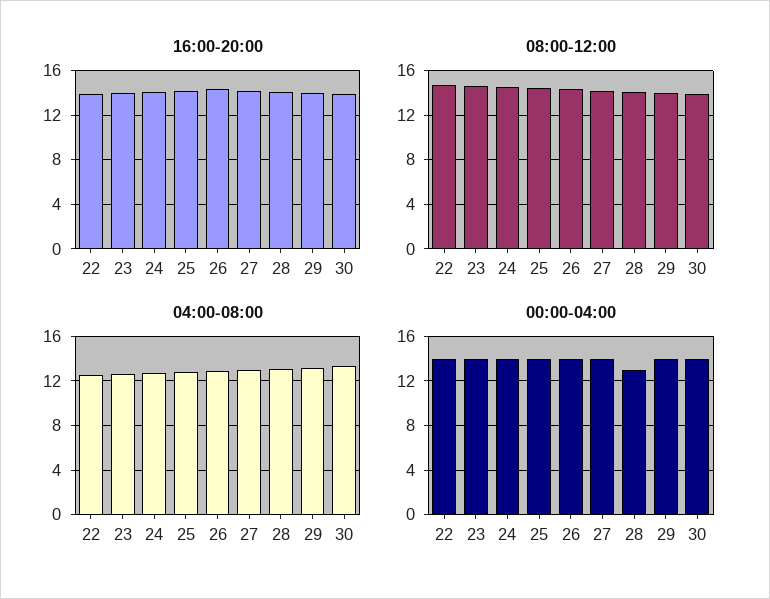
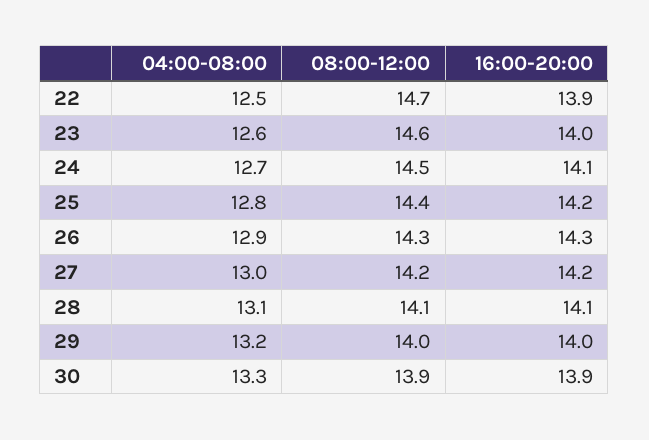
00:00-04:00, 22: 14 -> none
00:00-04:00, 23: 14 -> none
00:00-04:00, 24: 14 -> none
00:00-04:00, 25: 14 -> none
00:00-04:00, 26: 14 -> none
00:00-04:00, 27: 14 -> none
00:00-04:00, 28: 13 -> none
00:00-04:00, 29: 14 -> none
00:00-04:00, 30: 14 -> none

